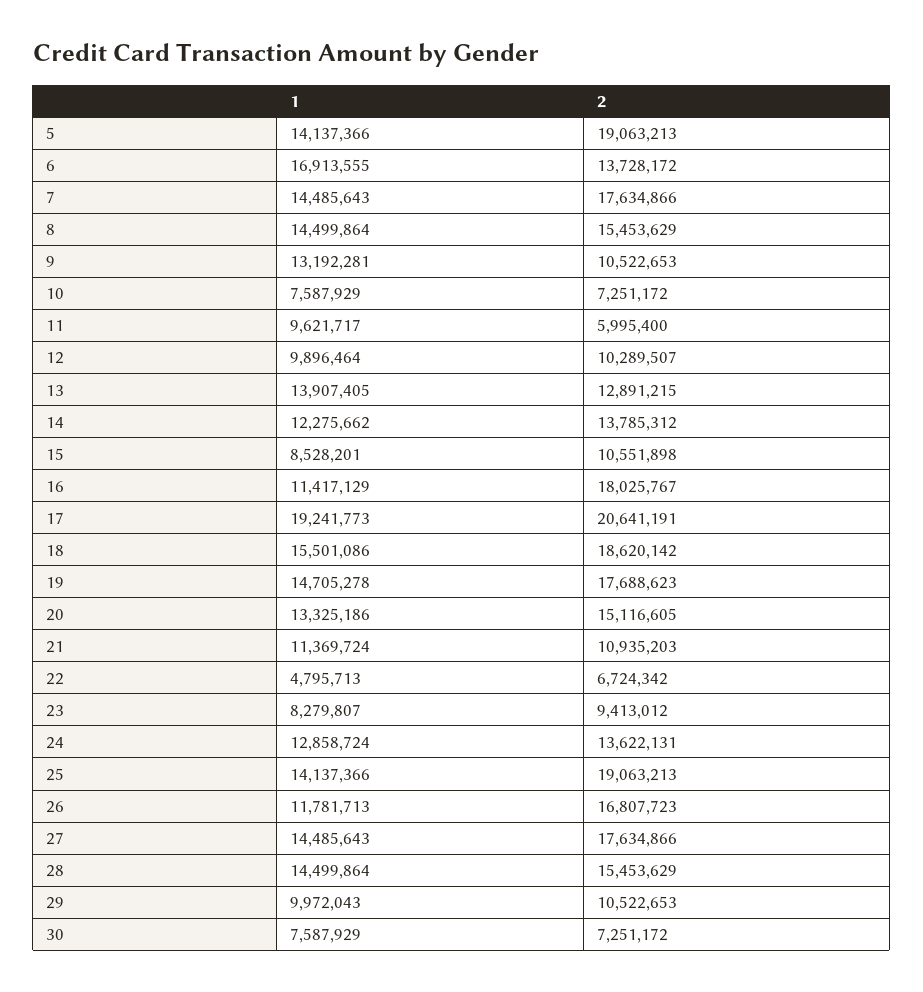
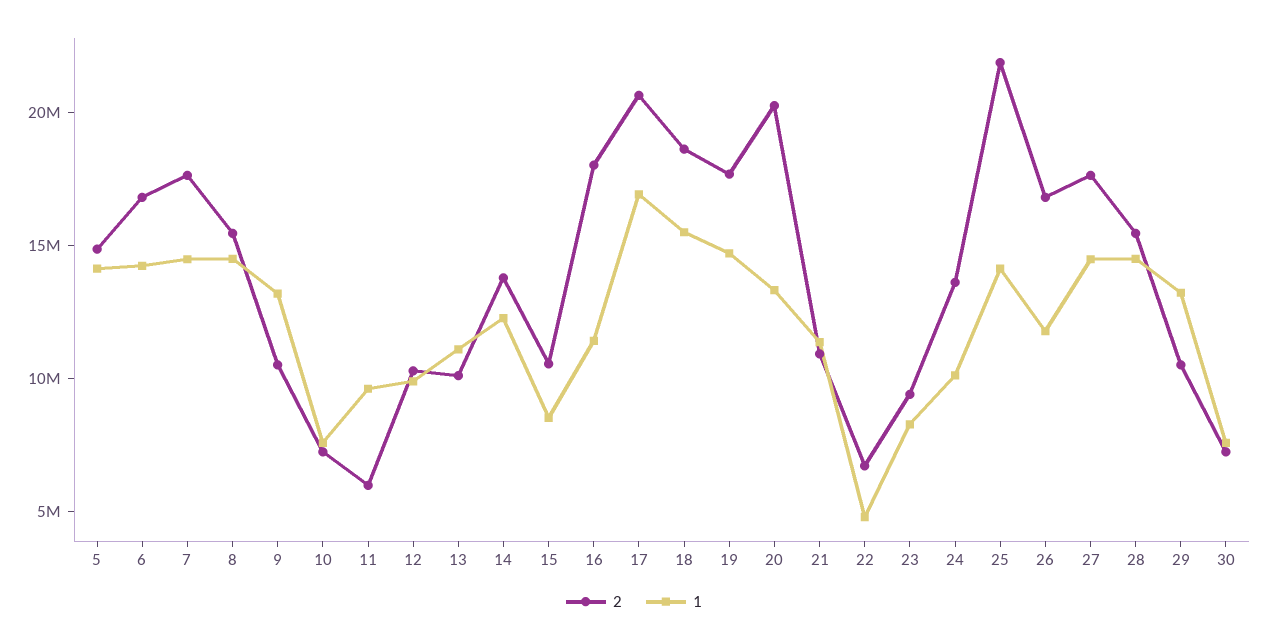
2, 5: 19063213 -> 15000000
1, 6: 16913555 -> 14000000
2, 6: 13728172 -> 17000000
1, 13: 13907405 -> 11000000
2, 13: 12891215 -> 10000000
1, 17: 19241773 -> 17000000
2, 20: 15116605 -> 20000000
1, 24: 12858724 -> 10000000
2, 25: 19063213 -> 22000000
1, 29: 9972043 -> 13000000

